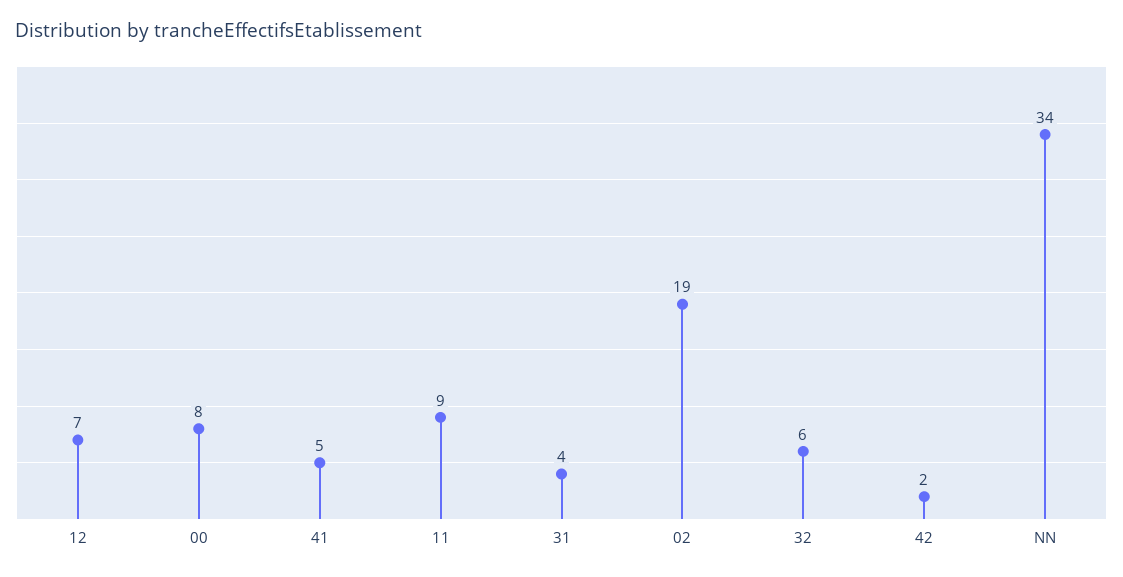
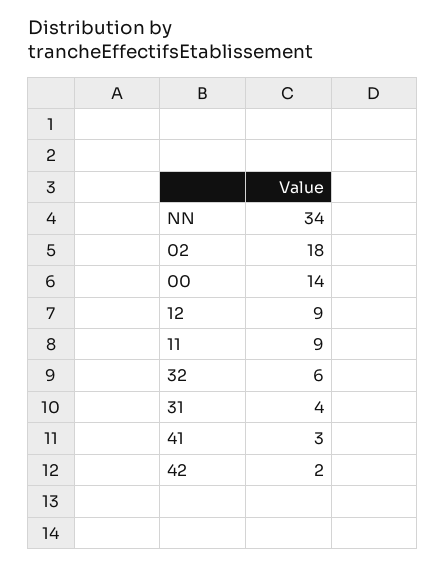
12: 7 -> 9
00: 8 -> 14
41: 5 -> 3
02: 19 -> 18

